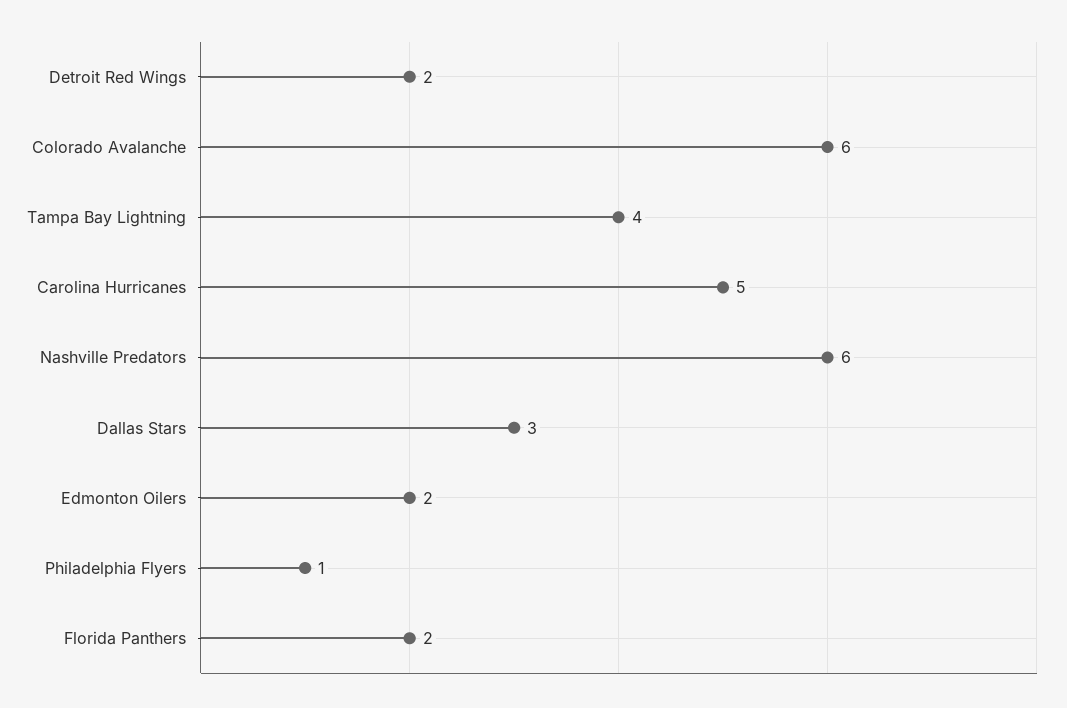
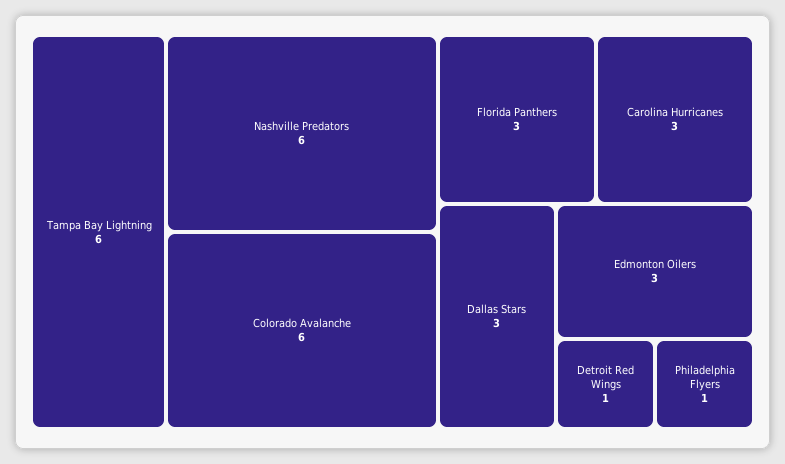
Detroit Red Wings: 2 -> 1
Tampa Bay Lightning: 4 -> 6
Carolina Hurricanes: 5 -> 3
Edmonton Oilers: 2 -> 3
Florida Panthers: 2 -> 3

